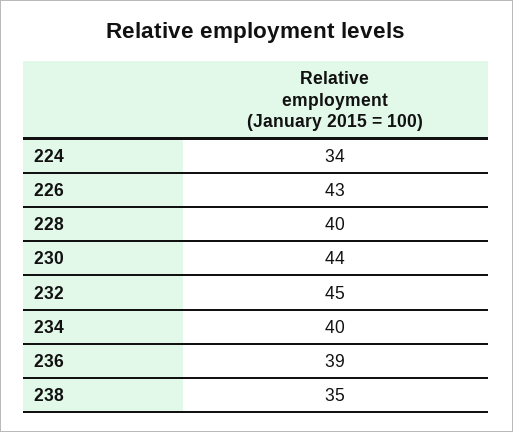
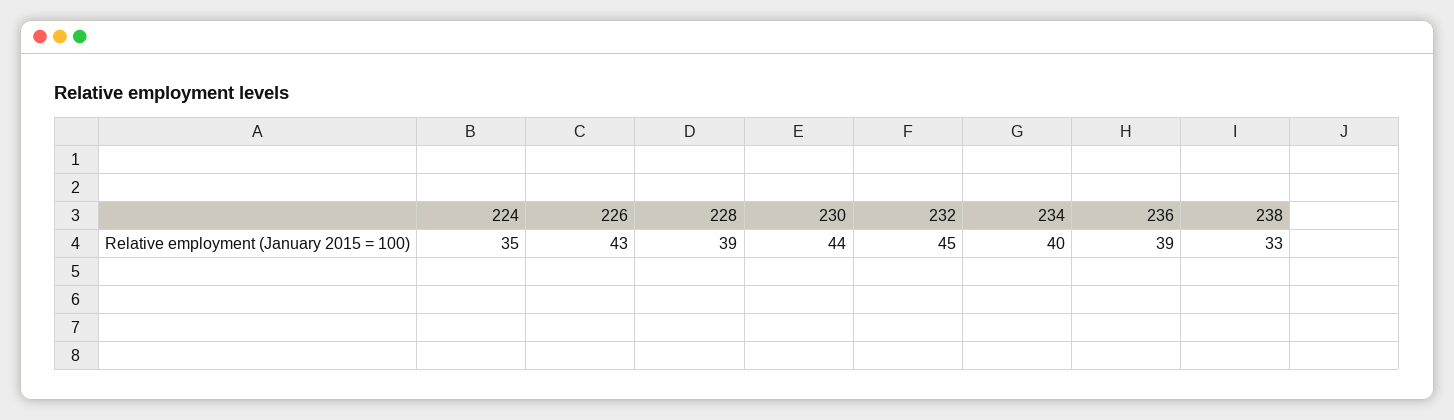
224: 34 -> 35
228: 40 -> 39
238: 35 -> 33

